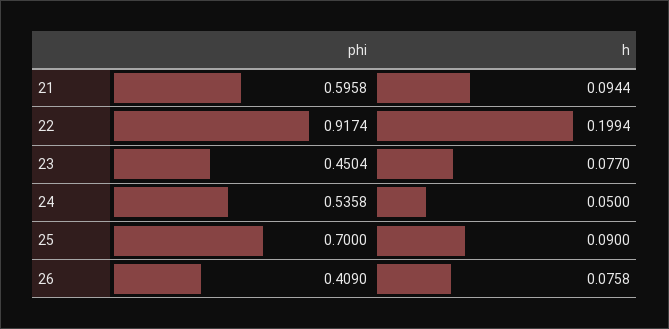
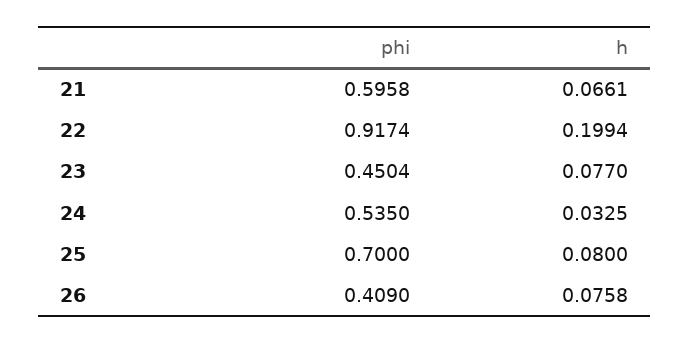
h, 21: 0.0944 -> 0.0661
phi, 24: 0.5358 -> 0.535
h, 24: 0.05 -> 0.0325
h, 25: 0.09 -> 0.08

